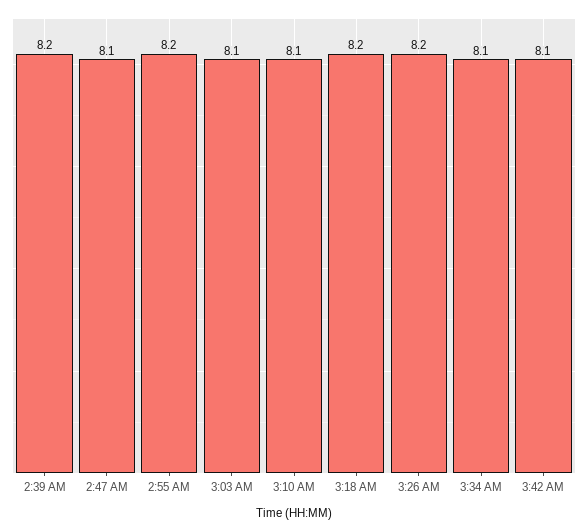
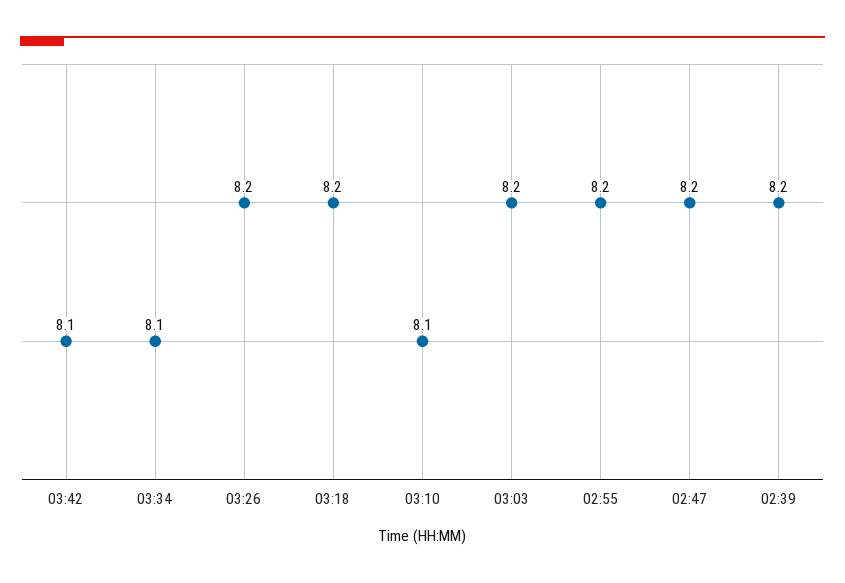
2:47 AM: 8.1 -> 8.2
3:03 AM: 8.1 -> 8.2

